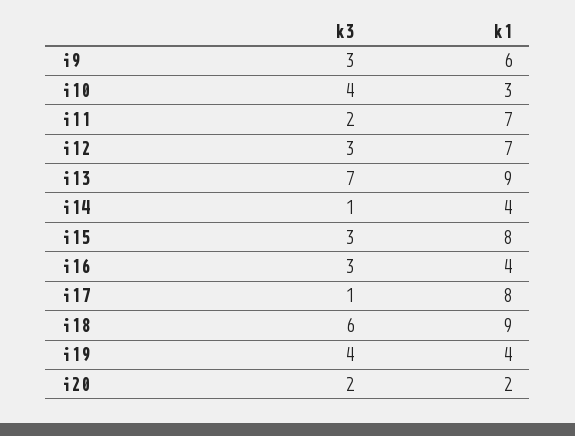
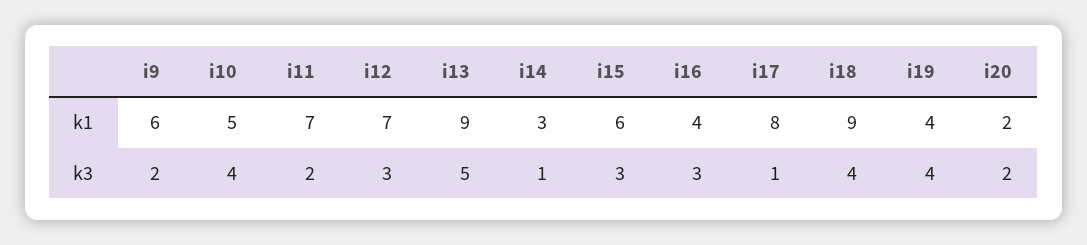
k3, i9: 3 -> 2
k1, i10: 3 -> 5
k3, i13: 7 -> 5
k1, i14: 4 -> 3
k1, i15: 8 -> 6
k3, i18: 6 -> 4

